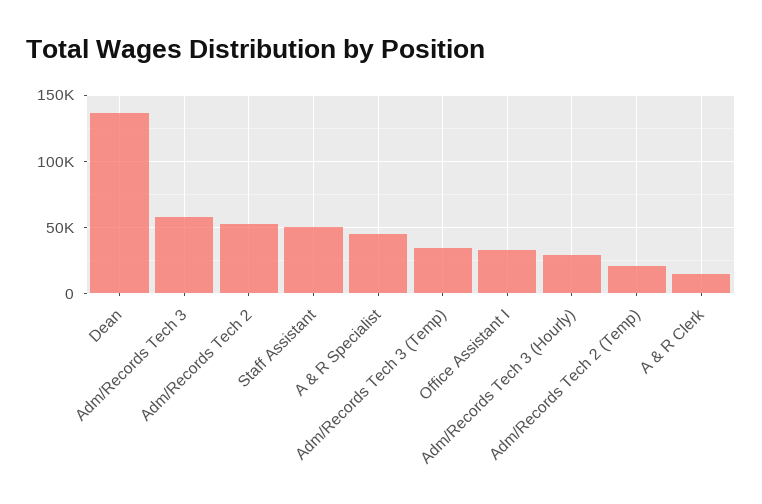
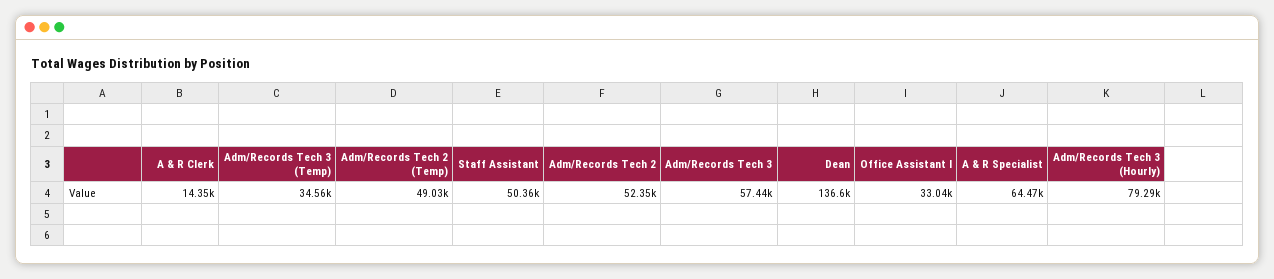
A & R Specialist: 45000 -> 64470
Adm/Records Tech 3 (Hourly): 30000 -> 79290
Adm/Records Tech 2 (Temp): 20000 -> 49030

